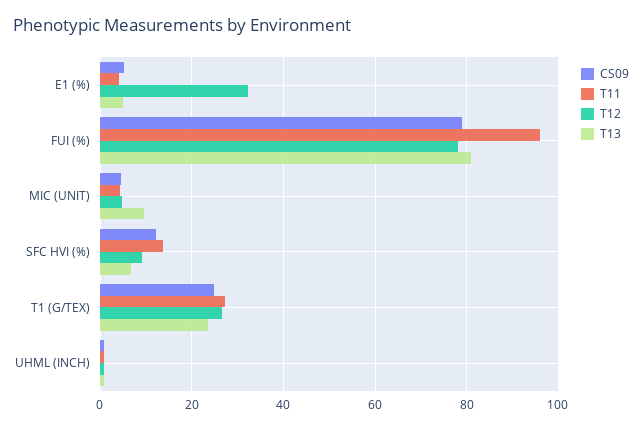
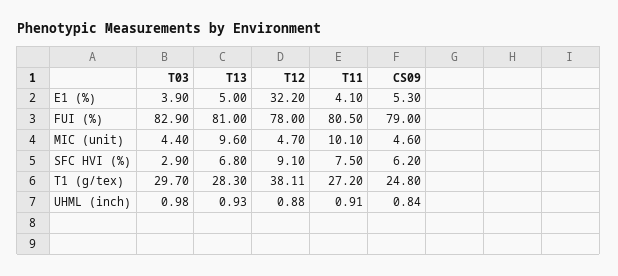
T11, FUI (%): 96 -> 80.5
T11, MIC (UNIT): 4 -> 10.1
CS09, SFC HVI (%): 12 -> 6.2
T11, SFC HVI (%): 14 -> 7.5
T12, T1 (G/TEX): 26 -> 38.11
T13, T1 (G/TEX): 24 -> 28.3
T03, E1 (%): none -> 3.9
T03, FUI (%): none -> 82.9
T03, MIC (UNIT): none -> 4.4
T03, SFC HVI (%): none -> 2.9
T03, T1 (G/TEX): none -> 29.7
T03, UHML (INCH): none -> 0.98

